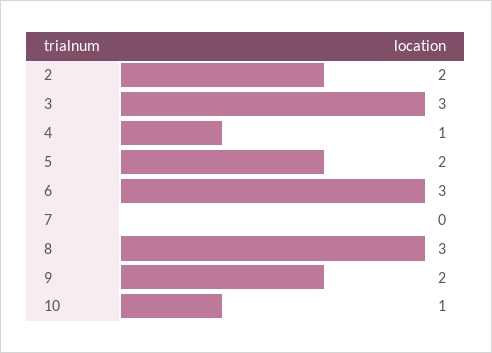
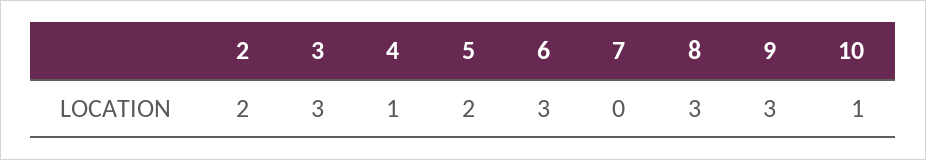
9: 2 -> 3

